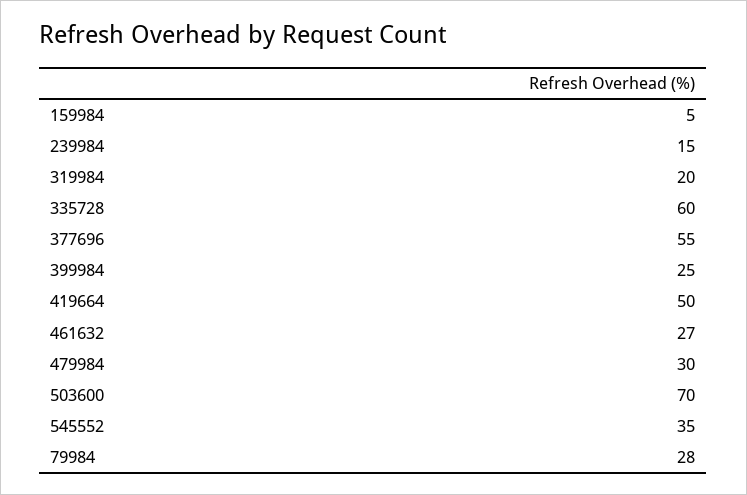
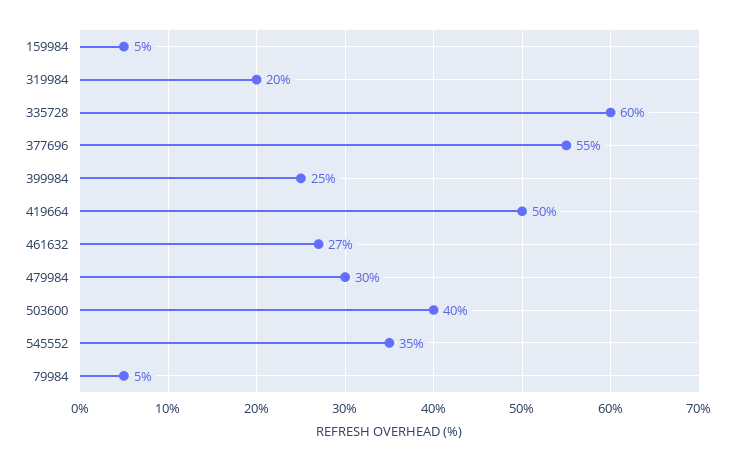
239984: 15 -> none
503600: 70 -> 40
79984: 28 -> 5

